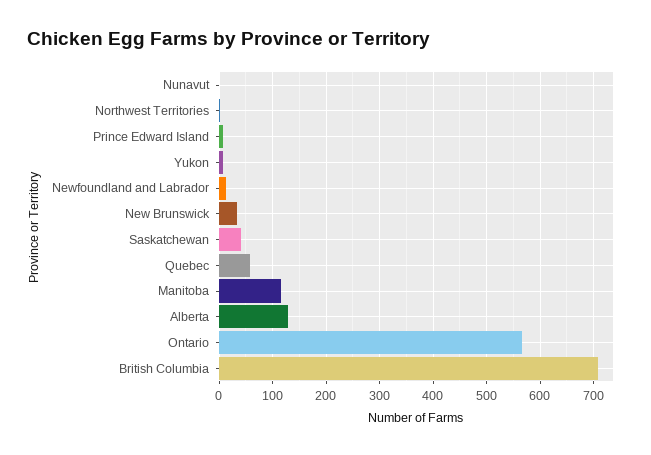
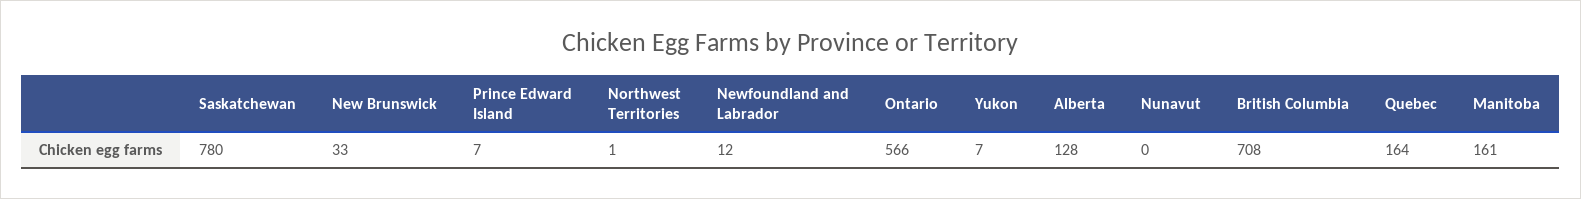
Saskatchewan: 40 -> 780
Quebec: 60 -> 164
Manitoba: 120 -> 161

